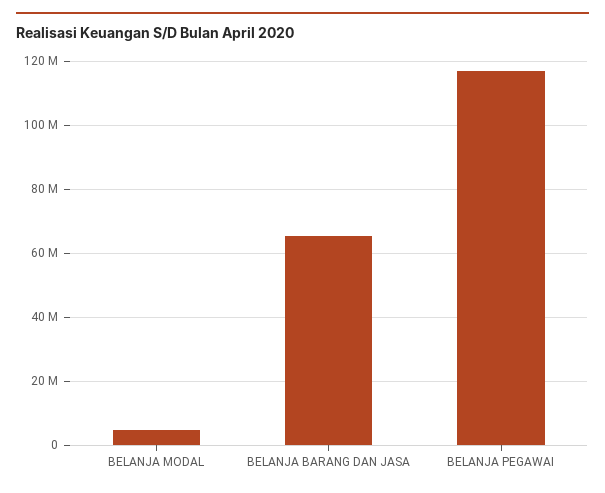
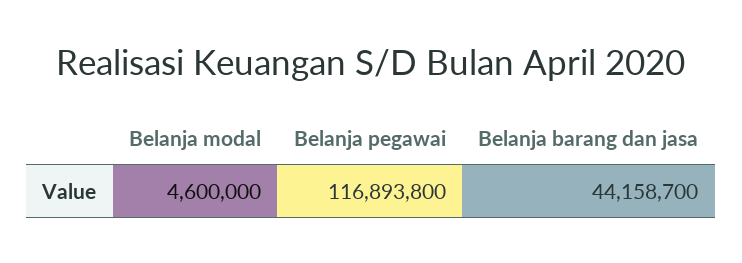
BELANJA BARANG DAN JASA: 66000000 -> 44158700

